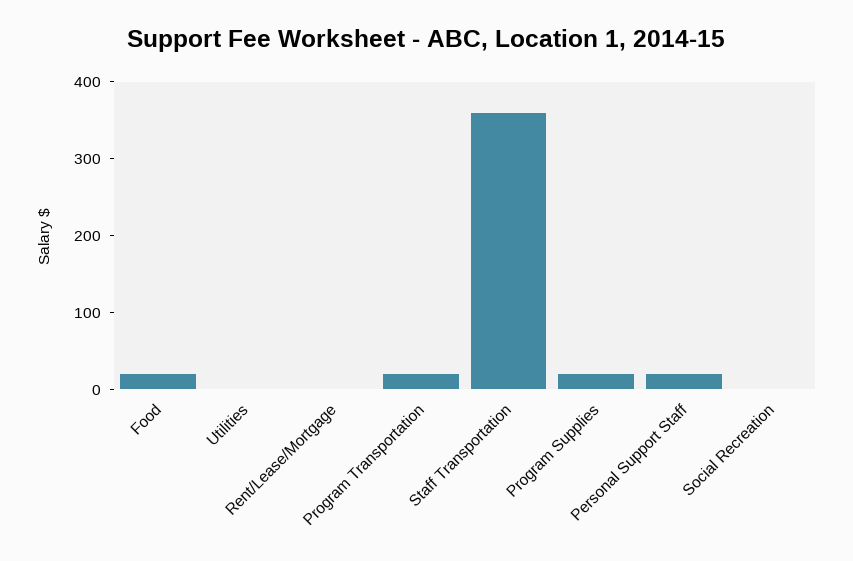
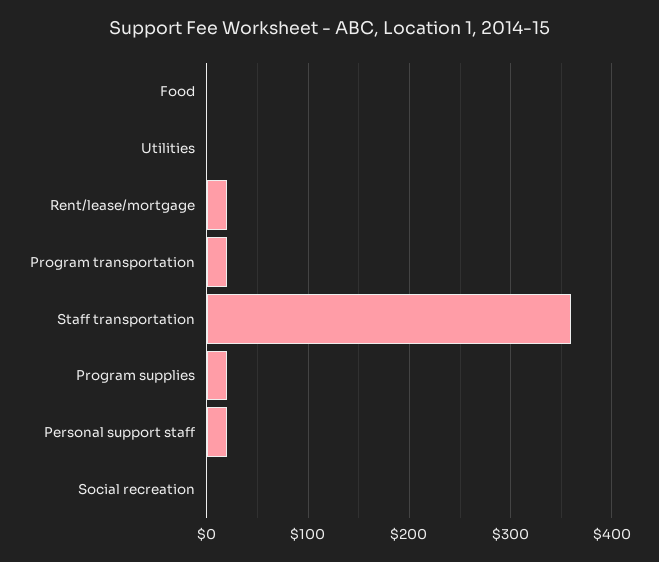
Food: 20 -> 0
Rent/Lease/Mortgage: 0 -> 20

